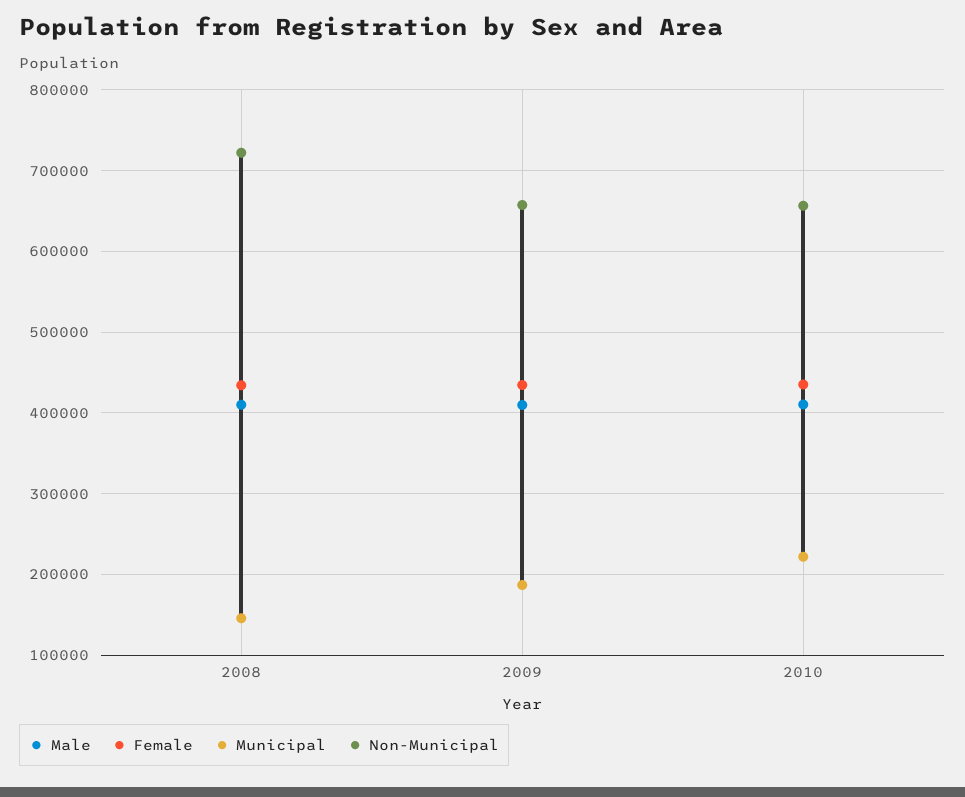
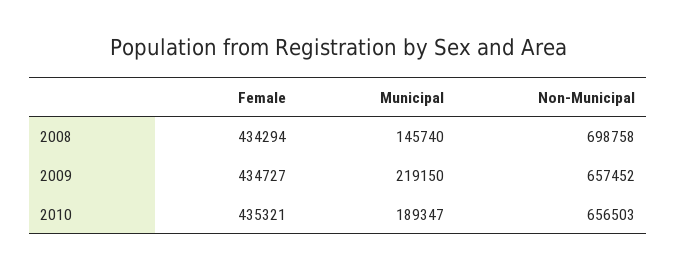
Male, 2008: 410000 -> none
Non-Municipal, 2008: 720000 -> 698758
Male, 2009: 410000 -> none
Municipal, 2009: 190000 -> 219150
Male, 2010: 410000 -> none
Municipal, 2010: 220000 -> 189347

